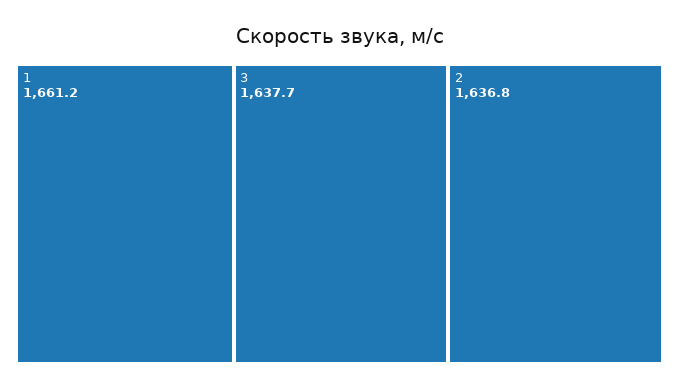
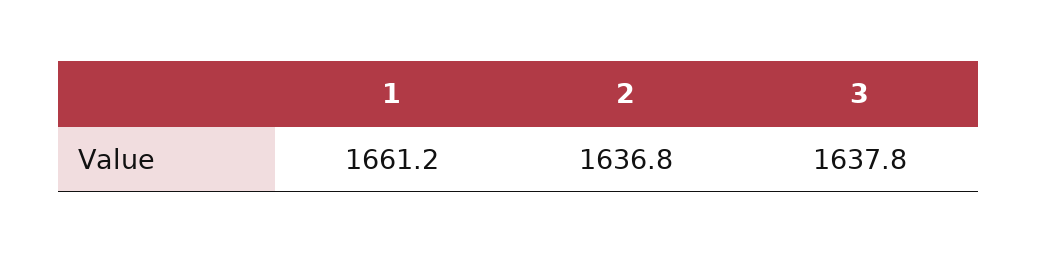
3: 1637.7 -> 1637.8

